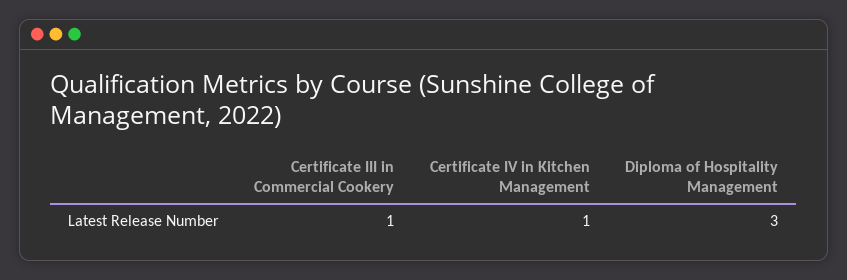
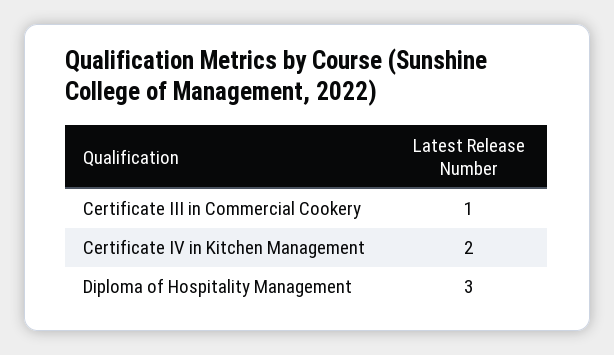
Certificate IV in Kitchen Management: 1 -> 2

